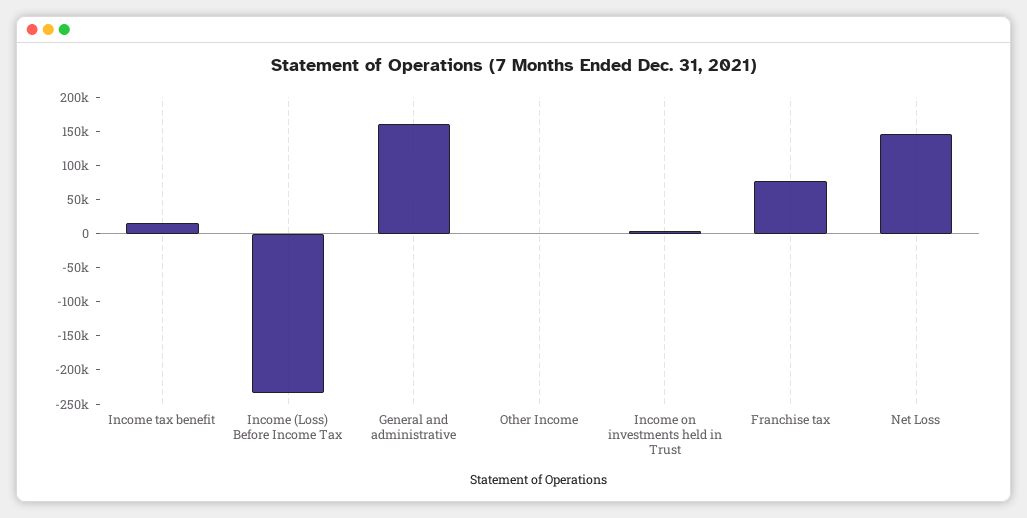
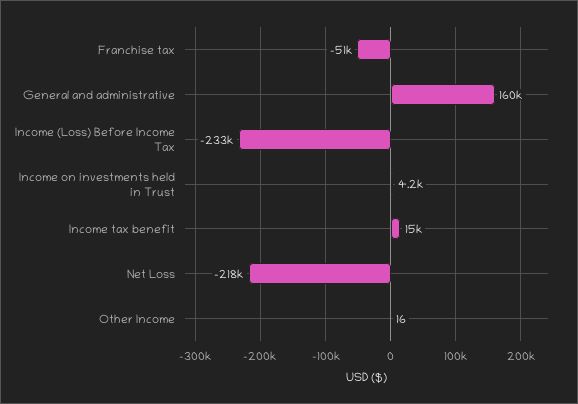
Franchise tax: 75000 -> -51000
Net Loss: 150000 -> -218000

